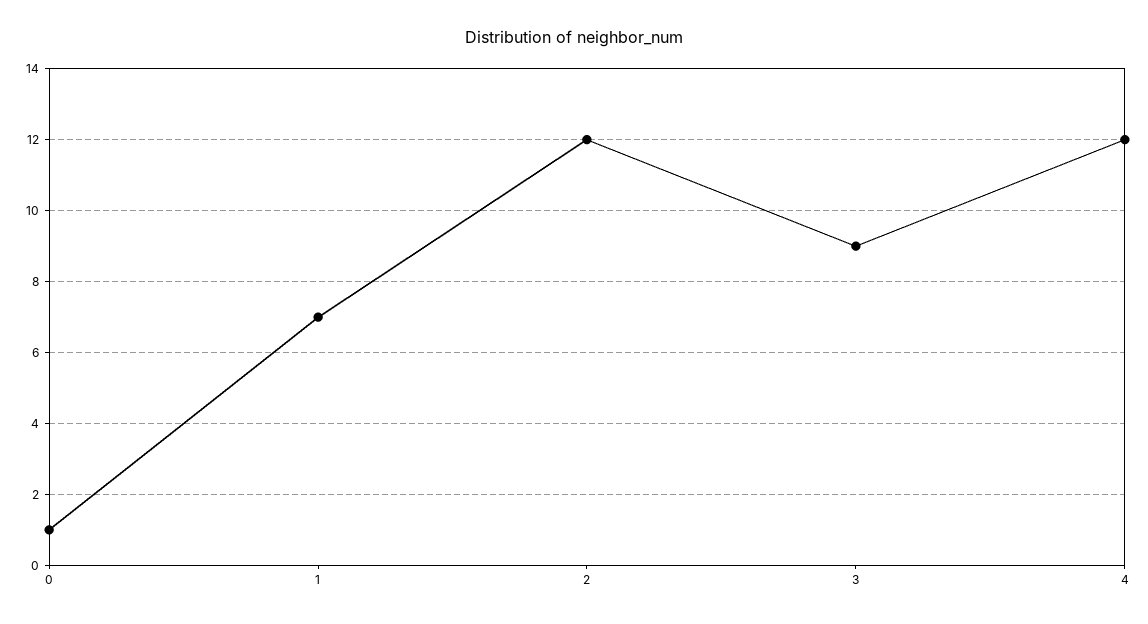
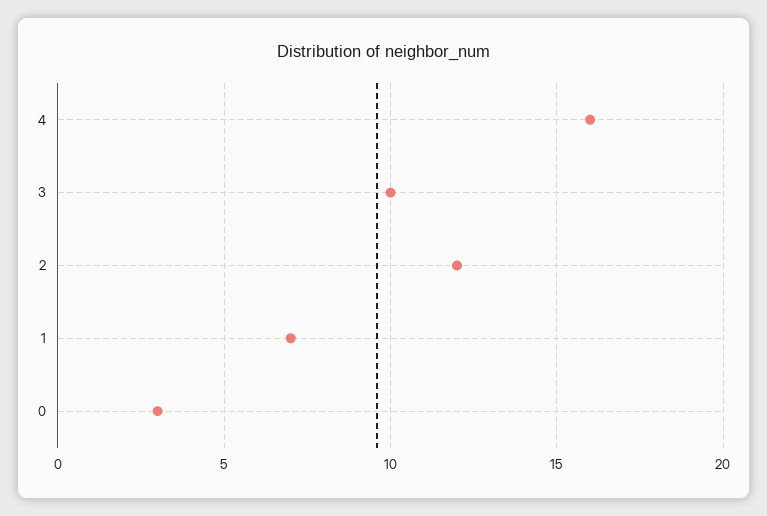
0: 1 -> 3
3: 9 -> 10
4: 12 -> 16

